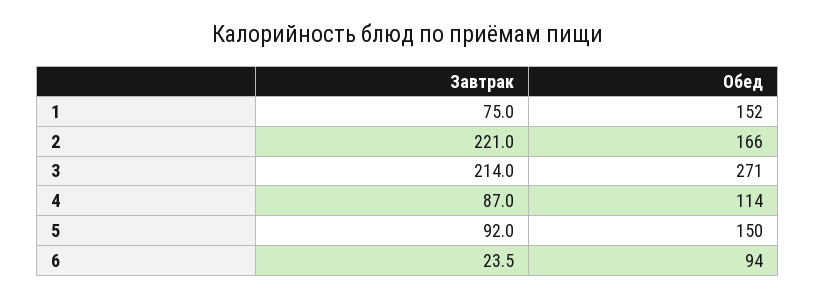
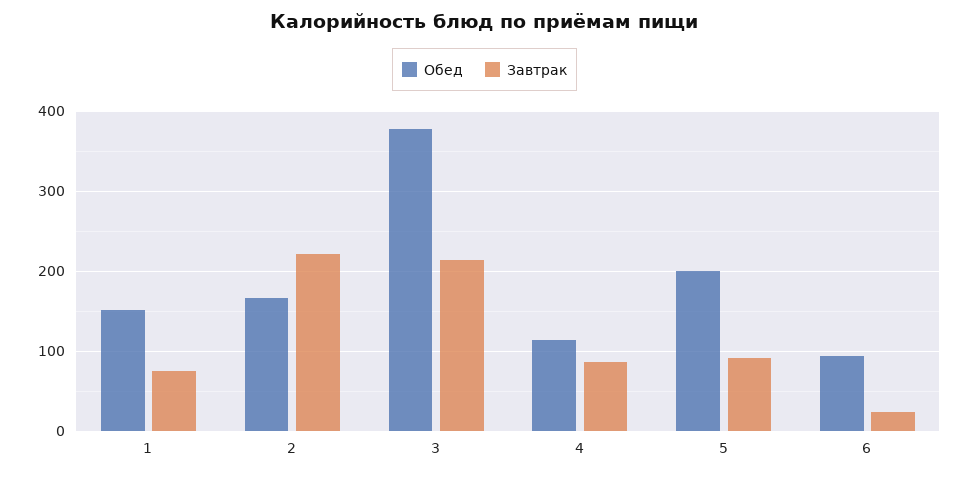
Обед, 3: 271 -> 380
Обед, 5: 150 -> 200

